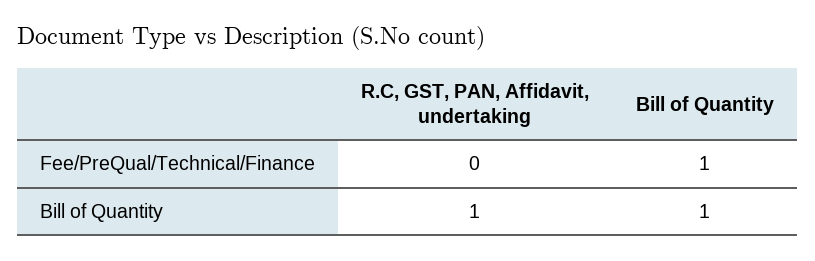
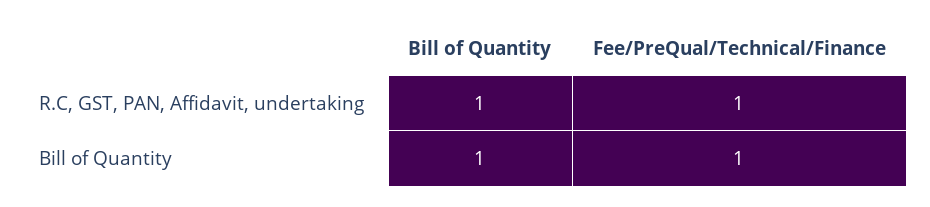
R.C, GST, PAN, Affidavit, undertaking, Fee/PreQual/Technical/Finance: 0 -> 1

